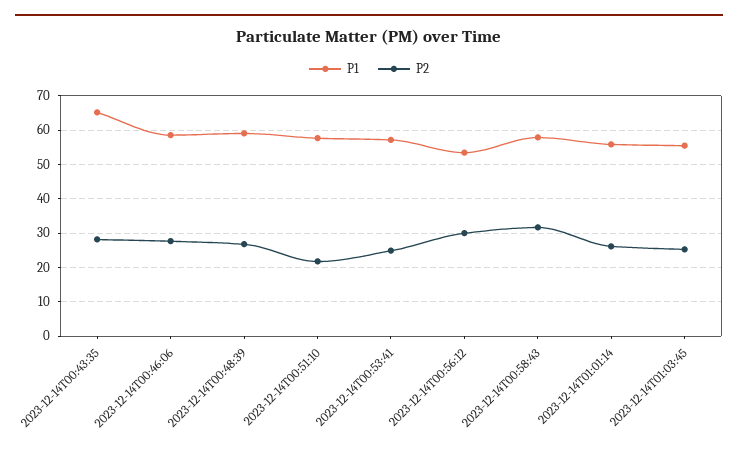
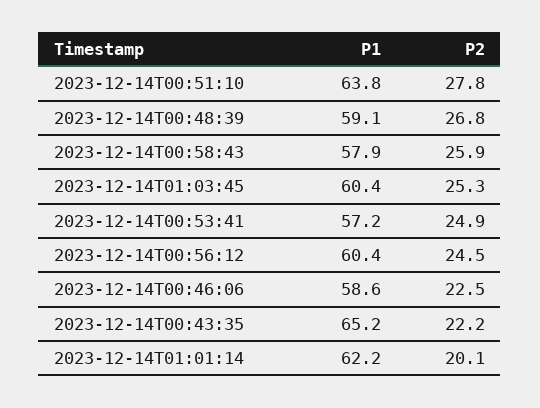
P2, 2023-12-14T00:43:35: 28 -> 22.2
P2, 2023-12-14T00:46:06: 28 -> 22.5
P1, 2023-12-14T00:51:10: 58 -> 63.8
P2, 2023-12-14T00:51:10: 22 -> 27.8
P1, 2023-12-14T00:56:12: 54 -> 60.4
P2, 2023-12-14T00:56:12: 30 -> 24.5
P2, 2023-12-14T00:58:43: 32 -> 25.9
P1, 2023-12-14T01:01:14: 56 -> 62.2
P2, 2023-12-14T01:01:14: 26 -> 20.1
P1, 2023-12-14T01:03:45: 56 -> 60.4

